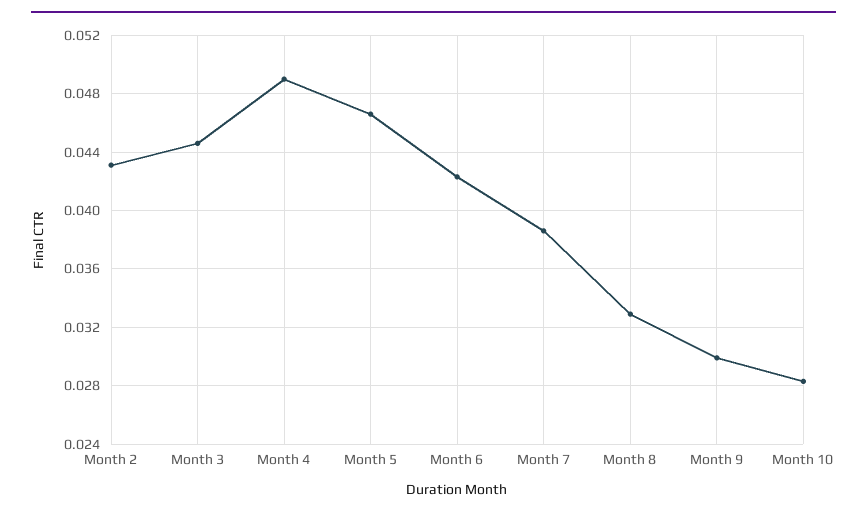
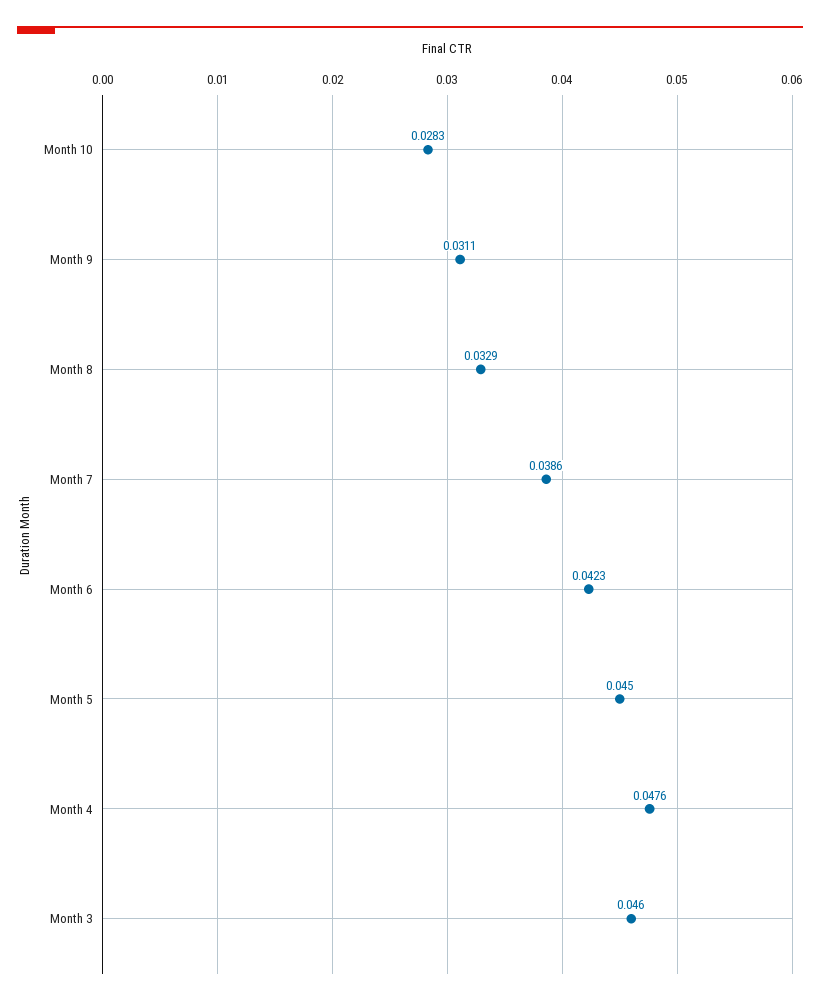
Month 2: 0.043 -> none
Month 3: 0.0445 -> 0.046
Month 4: 0.049 -> 0.0476
Month 5: 0.0465 -> 0.045
Month 9: 0.03 -> 0.0311

